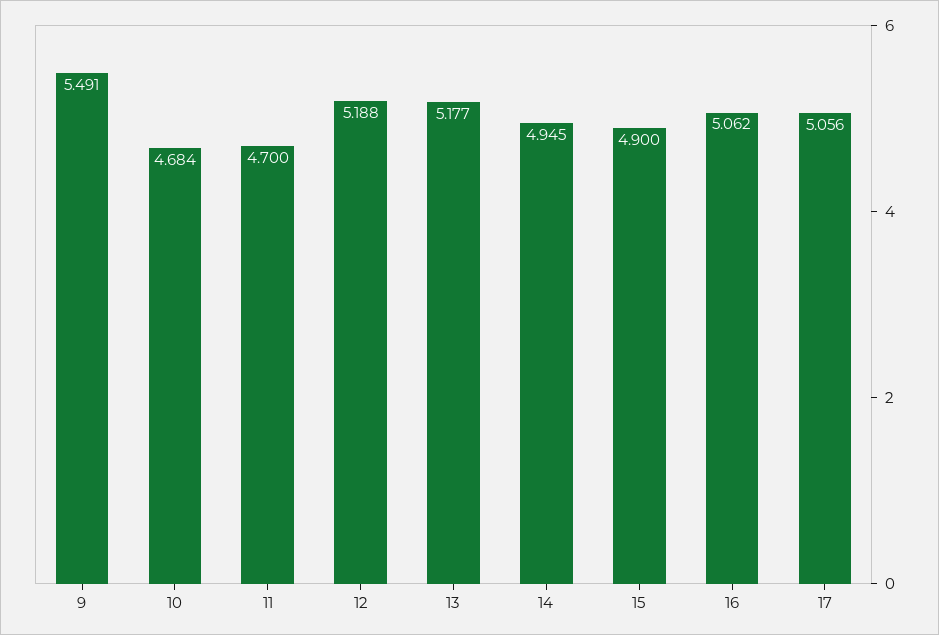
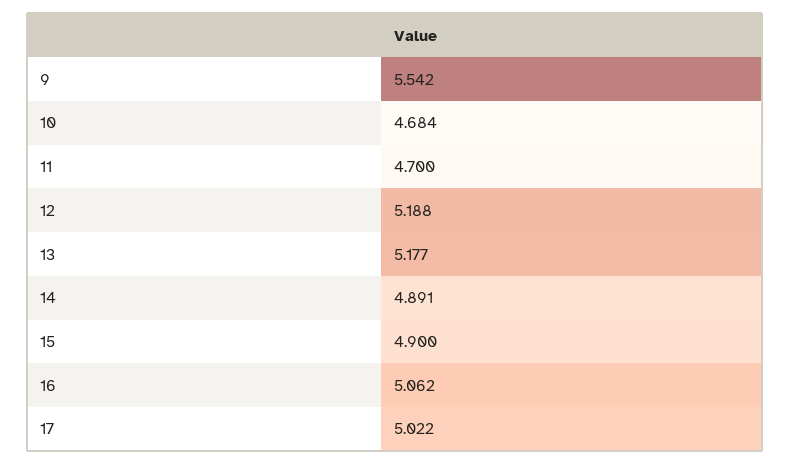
9: 5.491 -> 5.542
14: 4.945 -> 4.891
17: 5.056 -> 5.022

